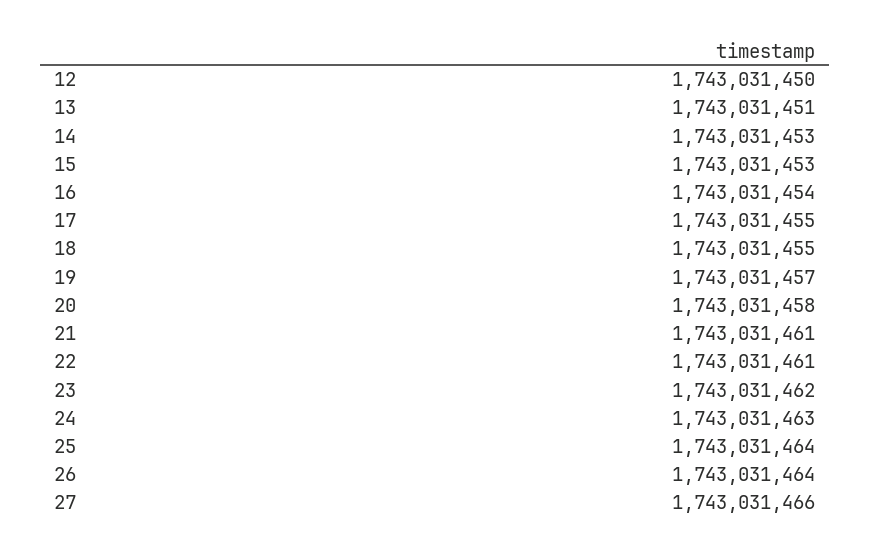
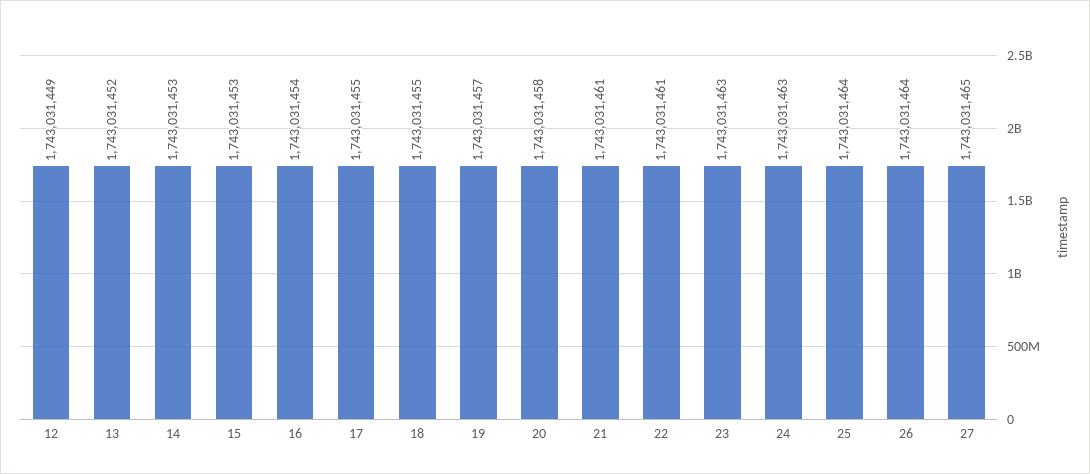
12: 1743031450 -> 1743031449
13: 1743031451 -> 1743031452
23: 1743031462 -> 1743031463
27: 1743031466 -> 1743031465

